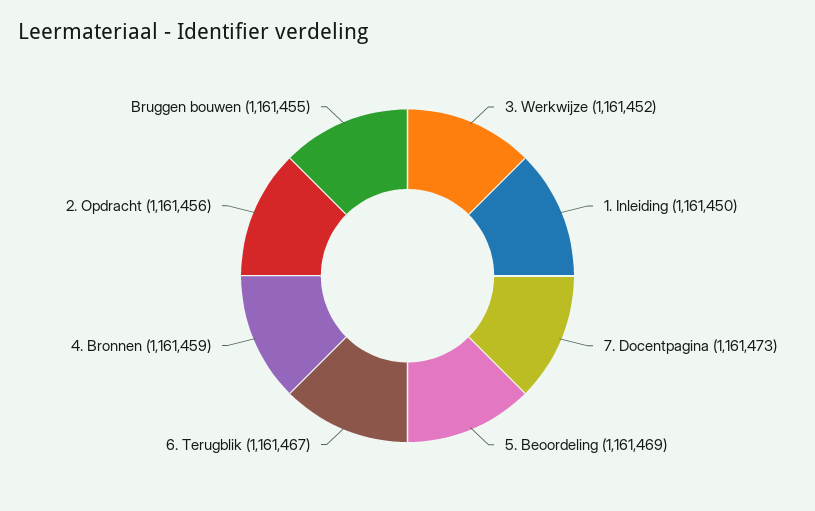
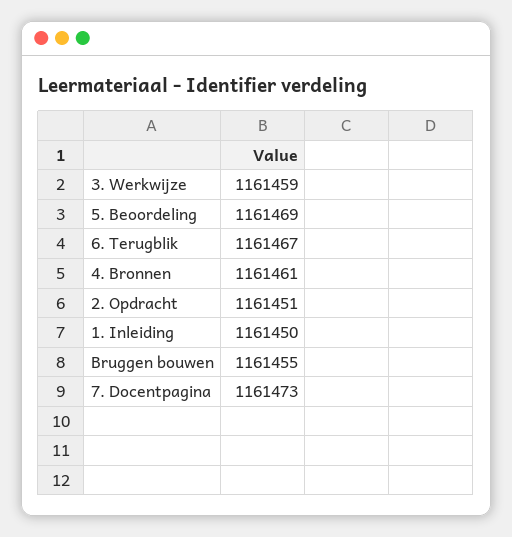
3. Werkwijze: 1161452 -> 1161459
4. Bronnen: 1161459 -> 1161461
2. Opdracht: 1161456 -> 1161451

